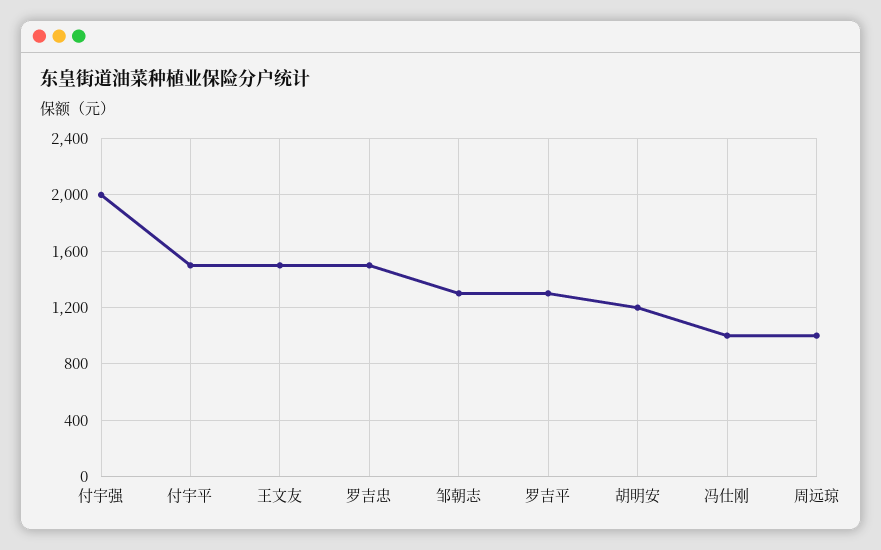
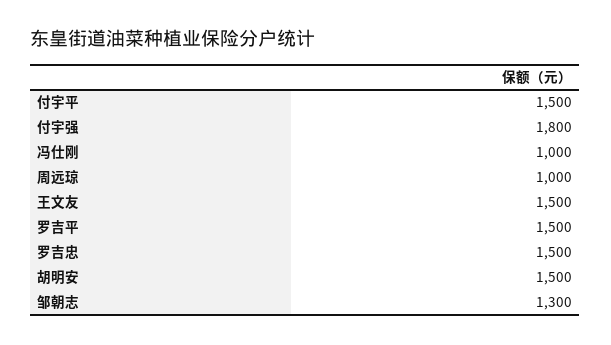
付宇强: 2000 -> 1800
罗吉平: 1300 -> 1500
胡明安: 1200 -> 1500

